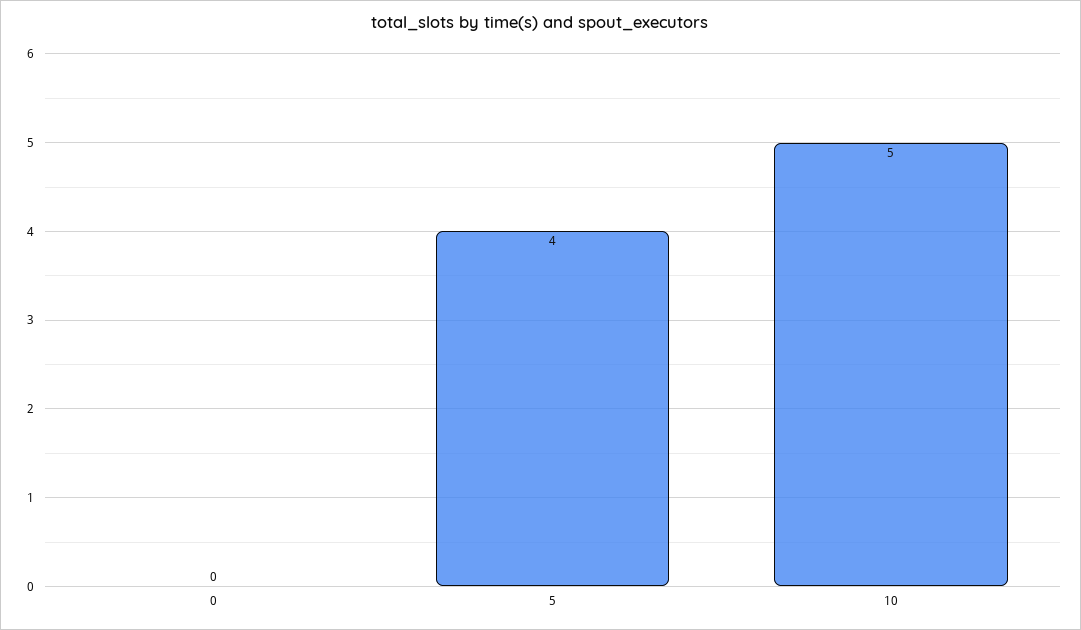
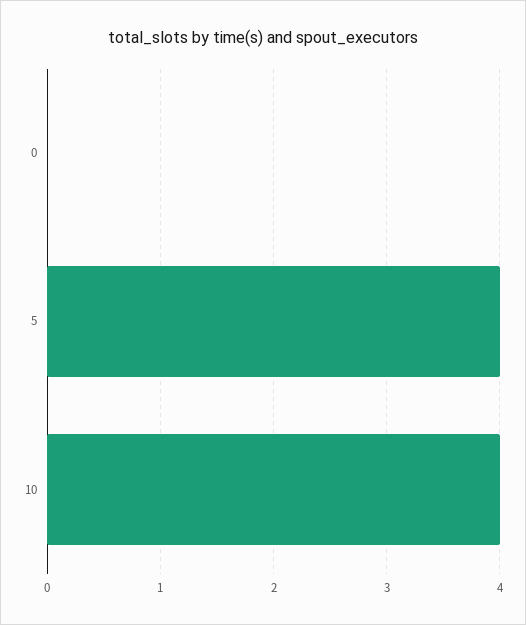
10: 5 -> 4

